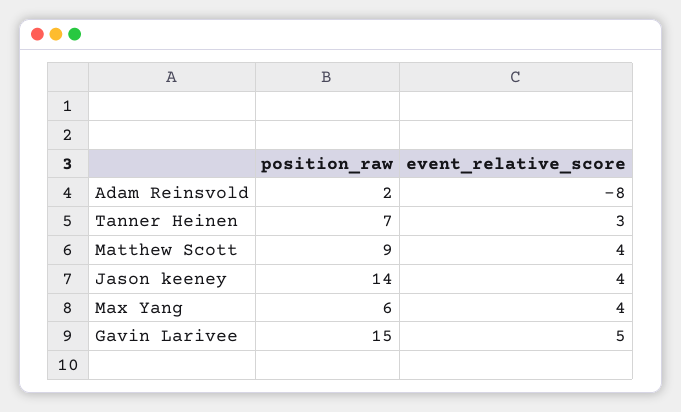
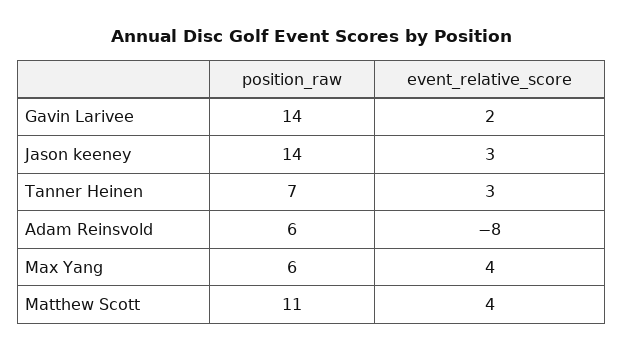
position_raw, Adam Reinsvold: 2 -> 6
position_raw, Matthew Scott: 9 -> 11
event_relative_score, Jason keeney: 4 -> 3
position_raw, Gavin Larivee: 15 -> 14
event_relative_score, Gavin Larivee: 5 -> 2

